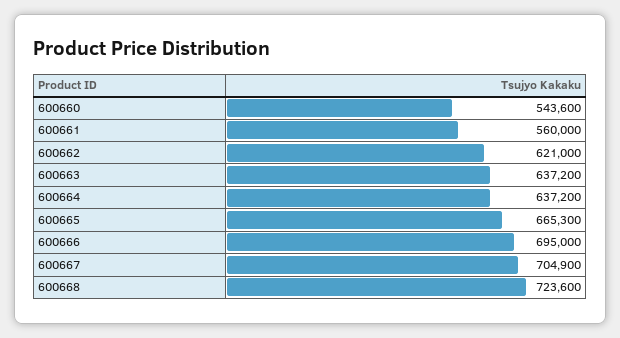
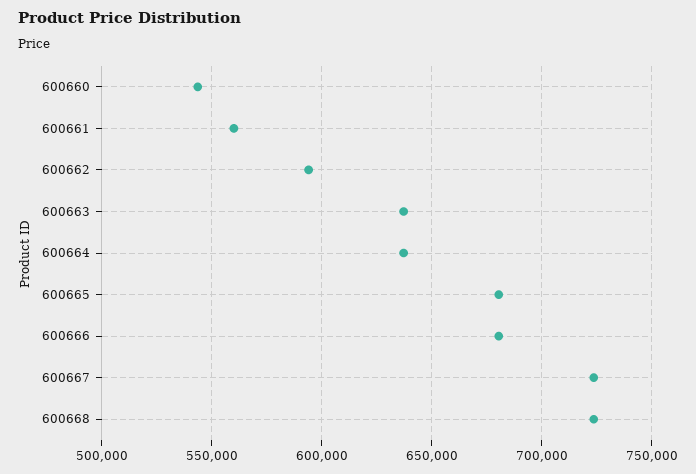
600662: 621000 -> 595000
600665: 665300 -> 680000
600666: 695000 -> 680000
600667: 704900 -> 725000

